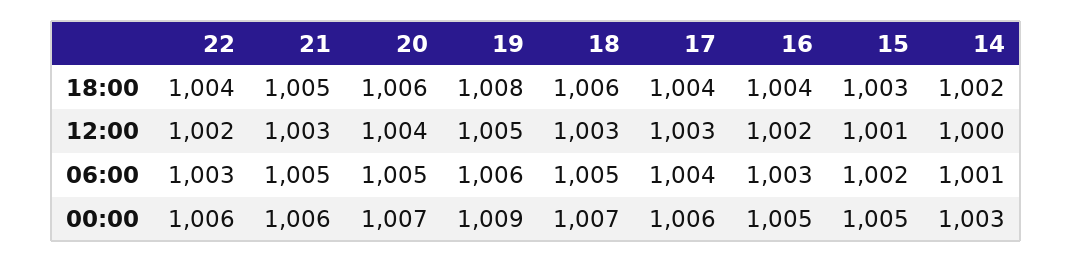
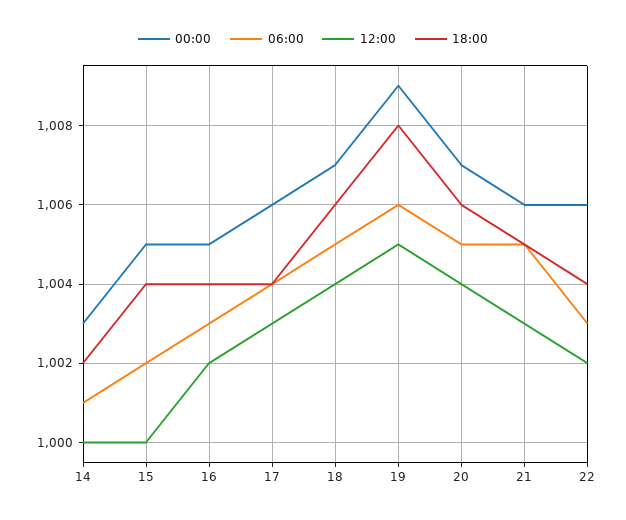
18:00, 15: 1003 -> 1004
12:00, 18: 1003 -> 1004
12:00, 15: 1001 -> 1000

